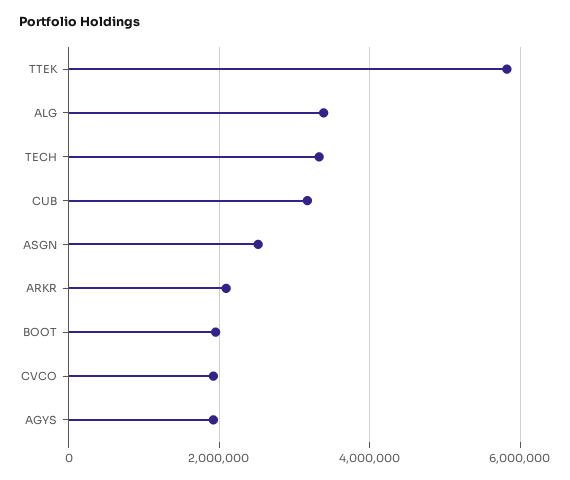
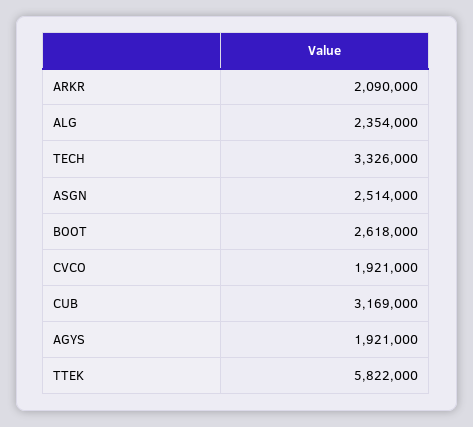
ALG: 3400000 -> 2354000
BOOT: 2000000 -> 2618000

